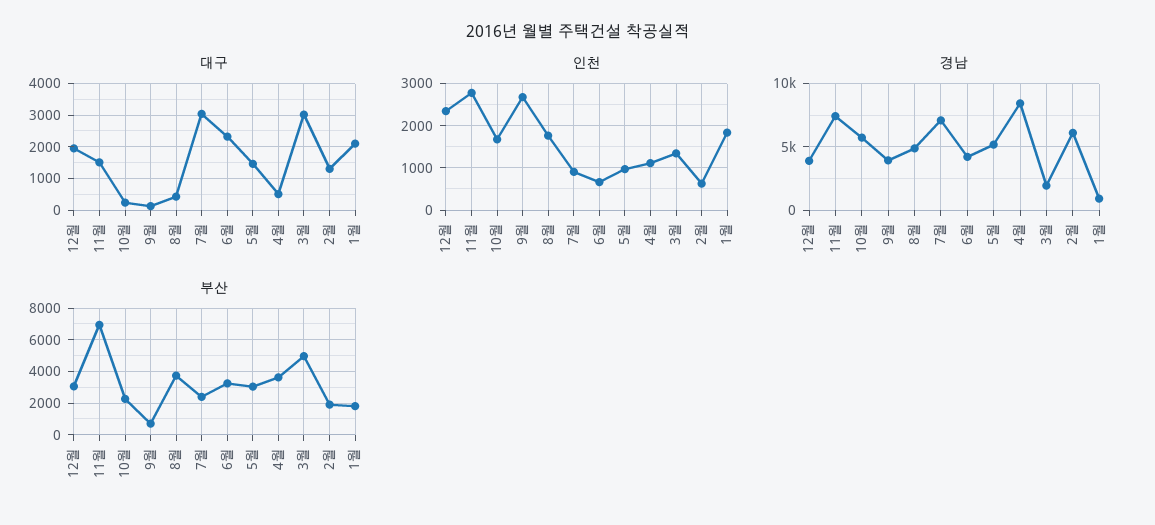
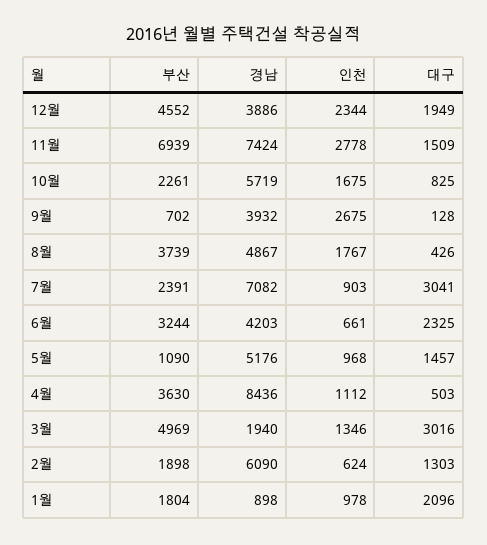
대구, 10월: 200 -> 825
인천, 1월: 1800 -> 978
부산, 12월: 3000 -> 4552
부산, 5월: 3000 -> 1090

